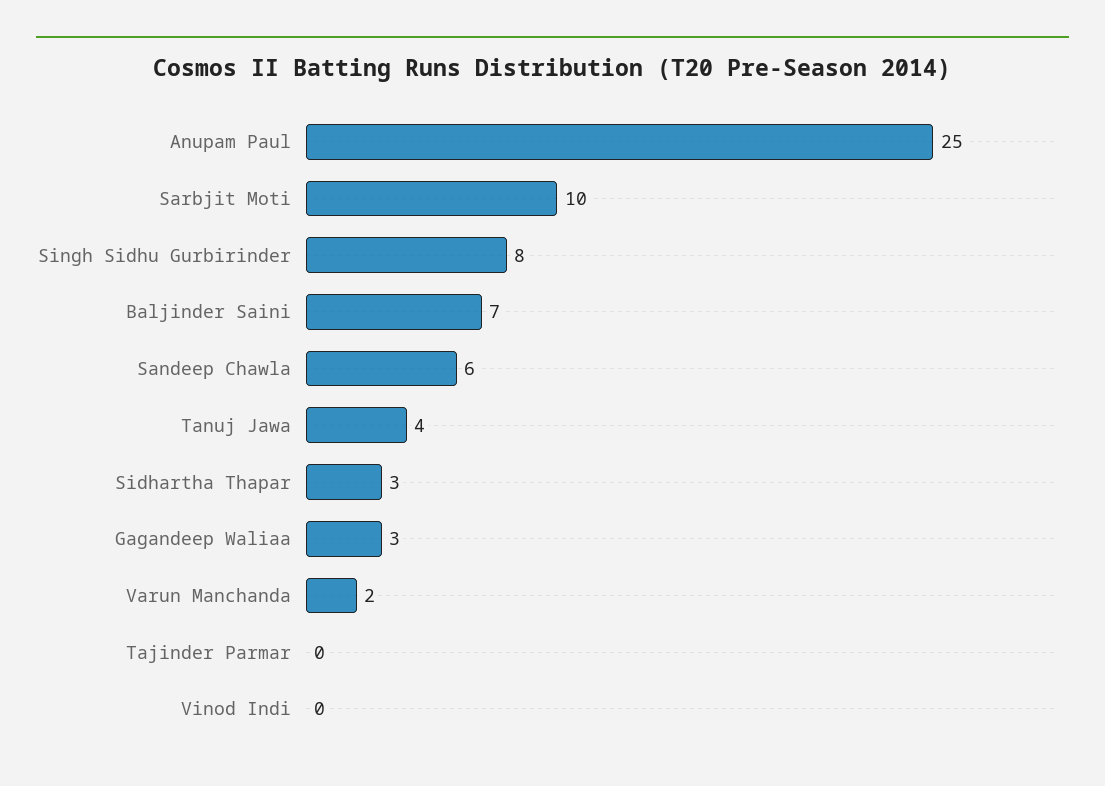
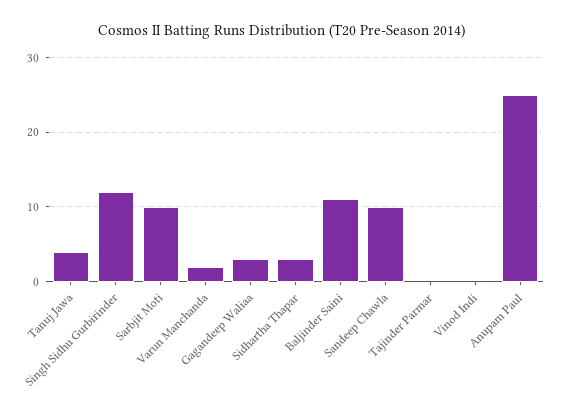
Singh Sidhu Gurbirinder: 8 -> 12
Baljinder Saini: 7 -> 11
Sandeep Chawla: 6 -> 10

